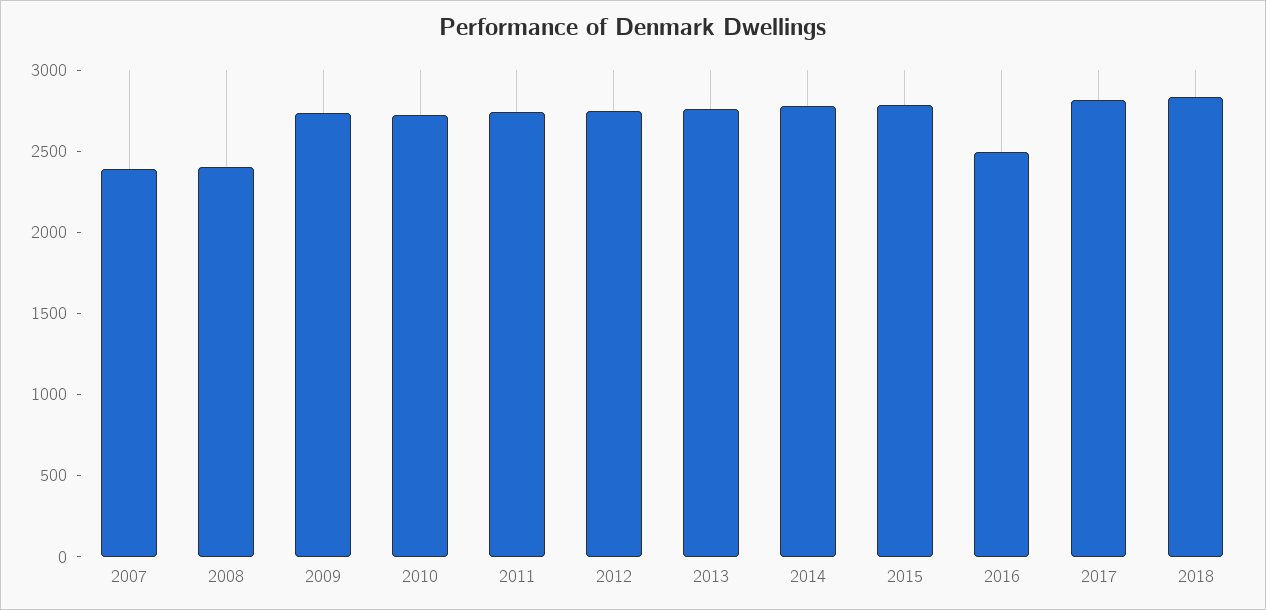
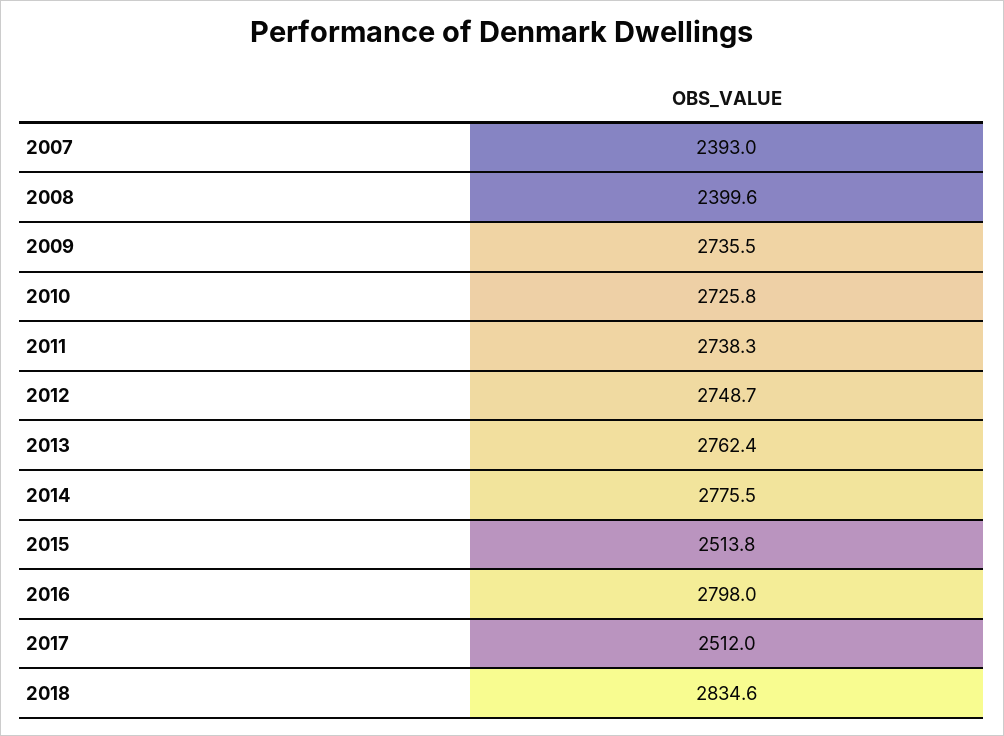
2015: 2800 -> 2513.8
2016: 2500 -> 2798
2017: 2800 -> 2512

